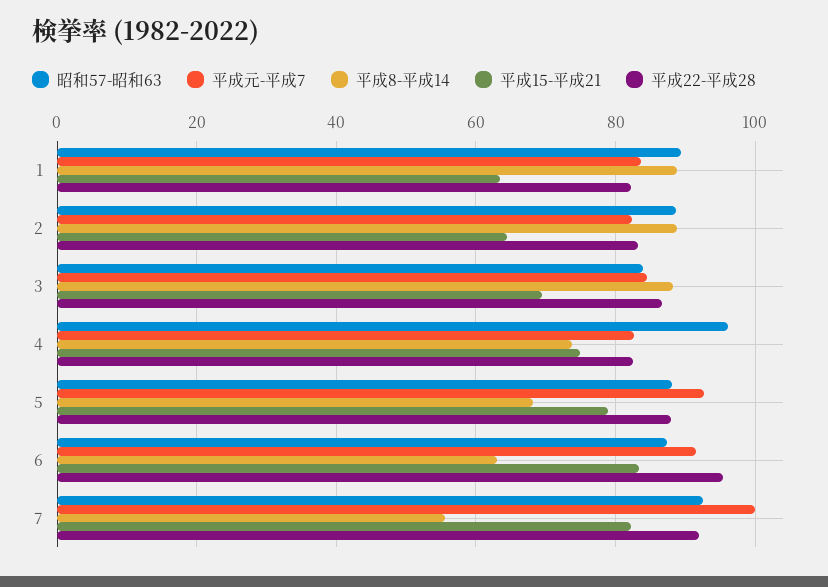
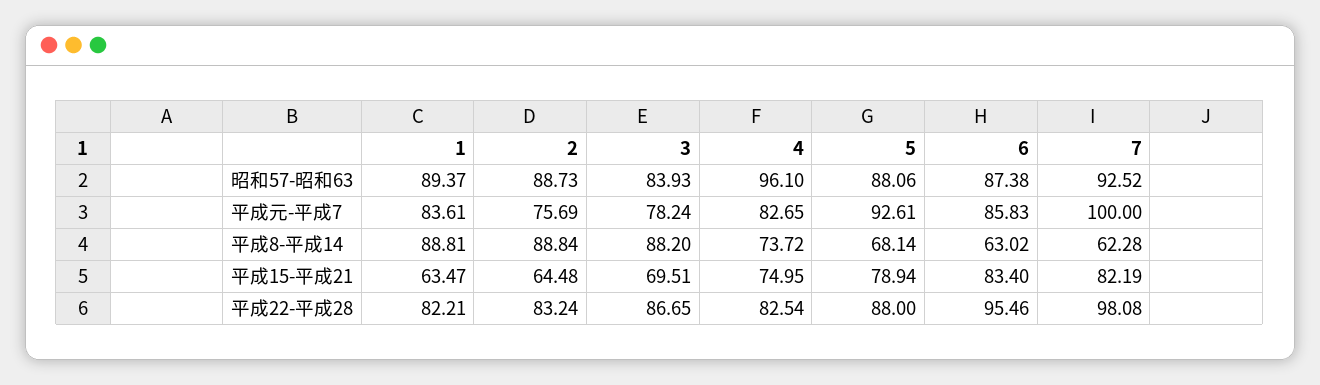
平成元-平成7, 2: 82 -> 75.69
平成元-平成7, 3: 84 -> 78.24
平成元-平成7, 6: 92 -> 85.83
平成8-平成14, 7: 56 -> 62.28
平成22-平成28, 7: 92 -> 98.08

